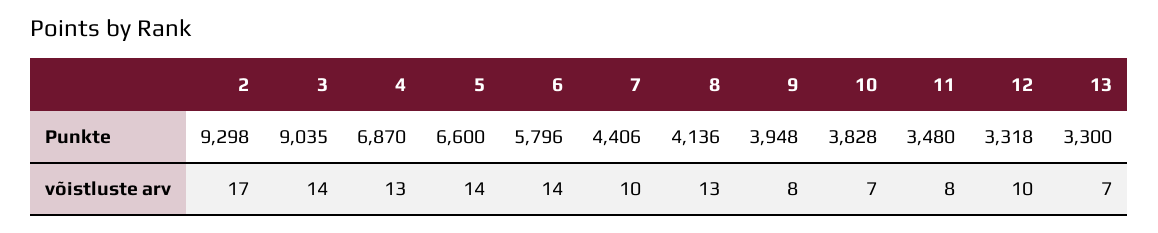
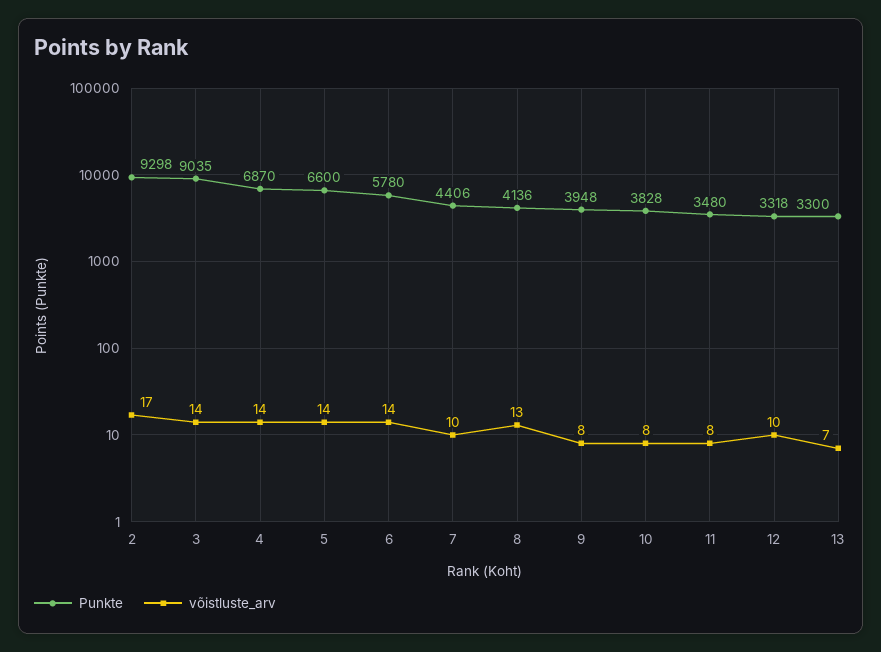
Punkte, 6: 5796 -> 5780
võistluste arv, 4: 13 -> 14
võistluste arv, 10: 7 -> 8

